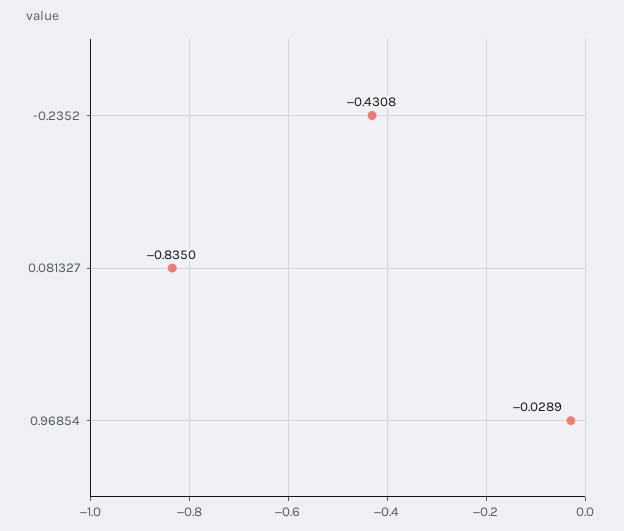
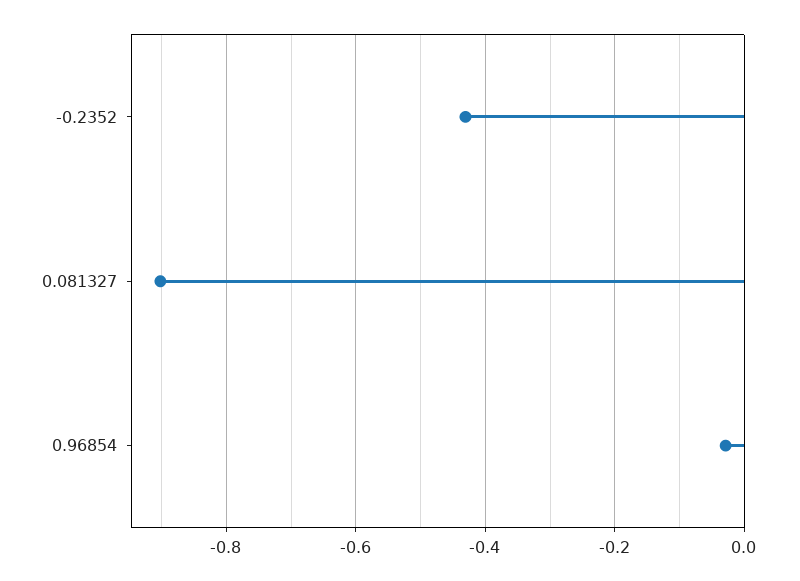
0.081327: -0.835 -> -0.9

